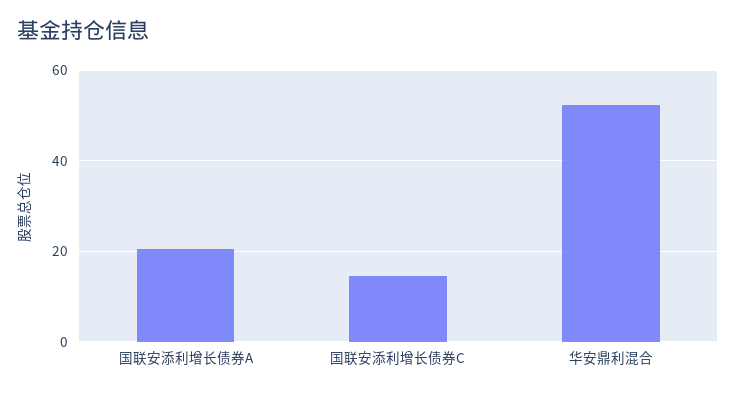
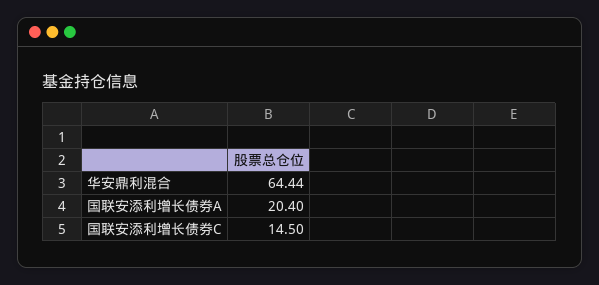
华安鼎利混合: 52 -> 64.44

